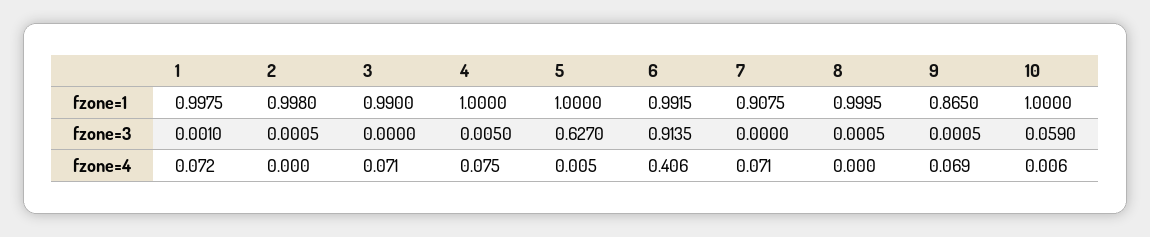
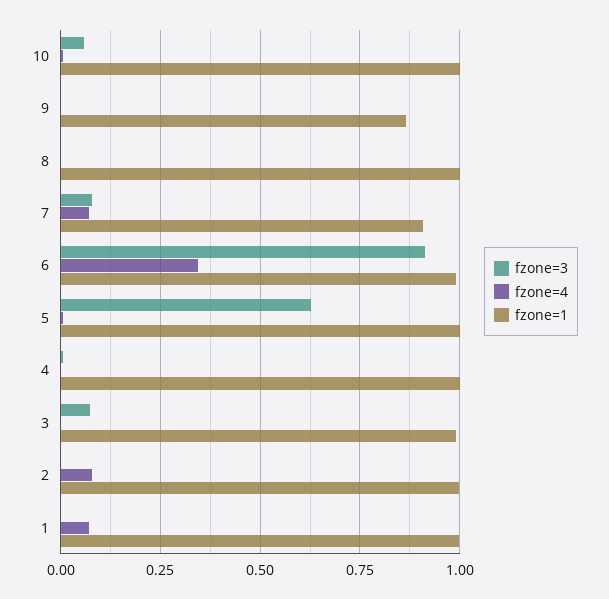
fzone=3, 3: 0 -> 0.075
fzone=3, 7: 0 -> 0.075
fzone=4, 2: 0 -> 0.075
fzone=4, 3: 0.071 -> 0
fzone=4, 4: 0.075 -> 0
fzone=4, 6: 0.406 -> 0.35
fzone=4, 9: 0.069 -> 0

